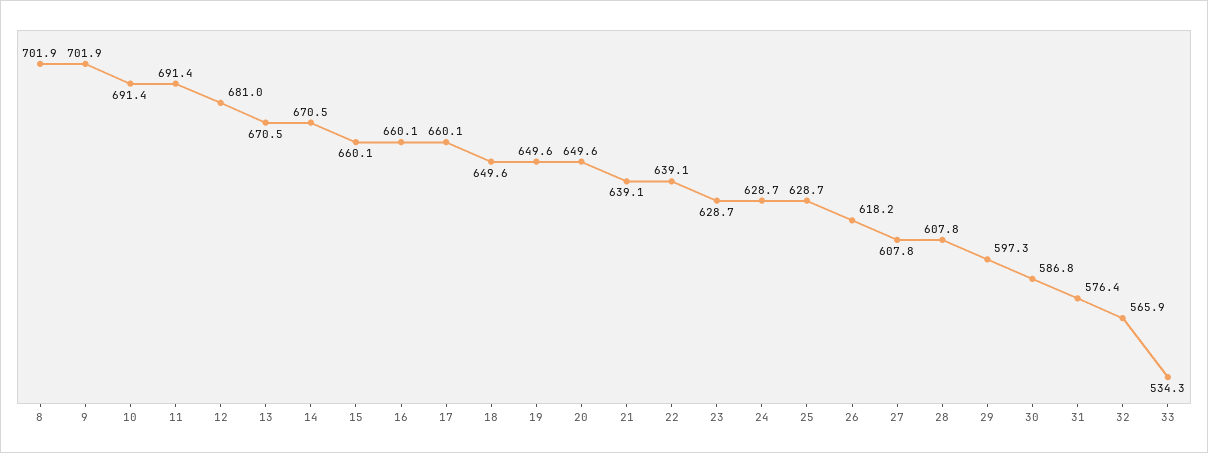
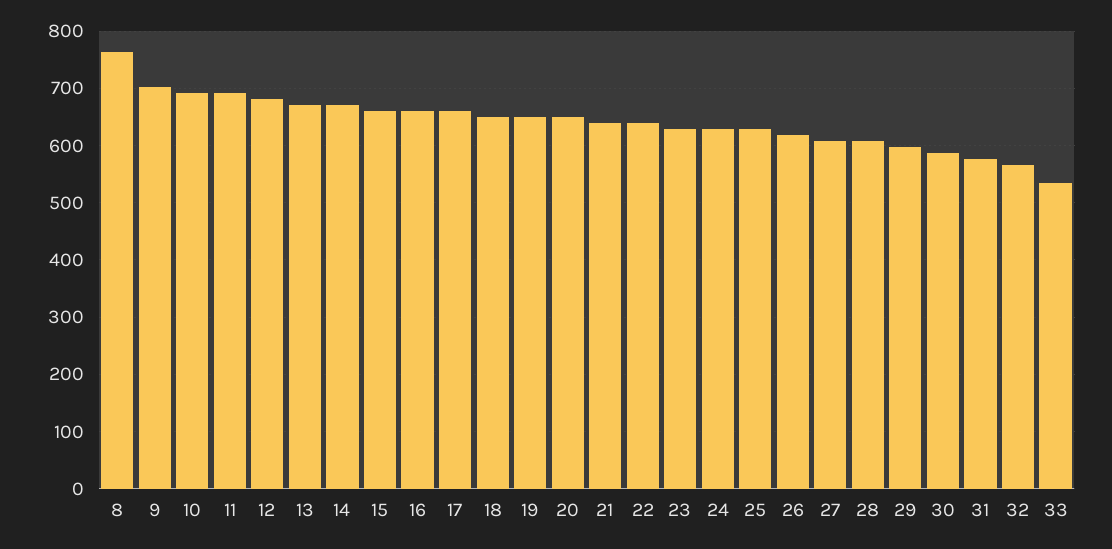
8: 701.9 -> 760

